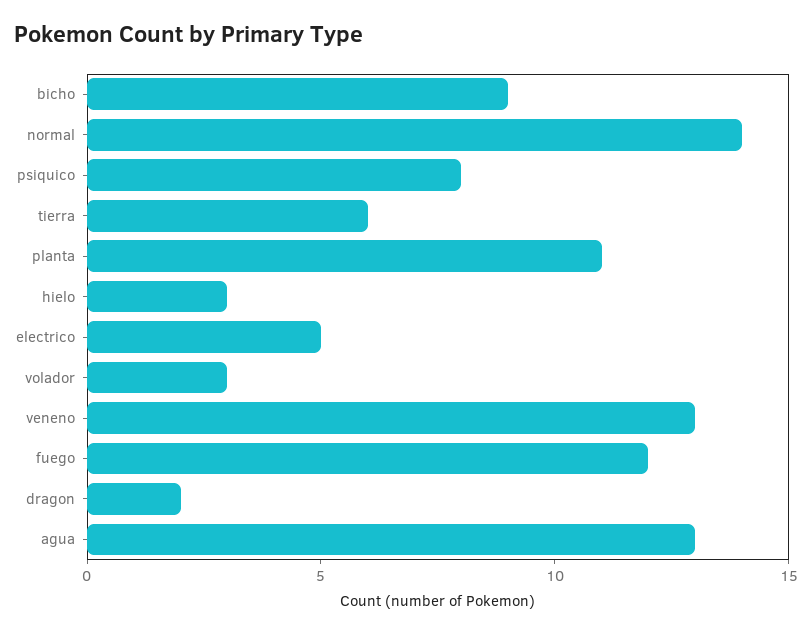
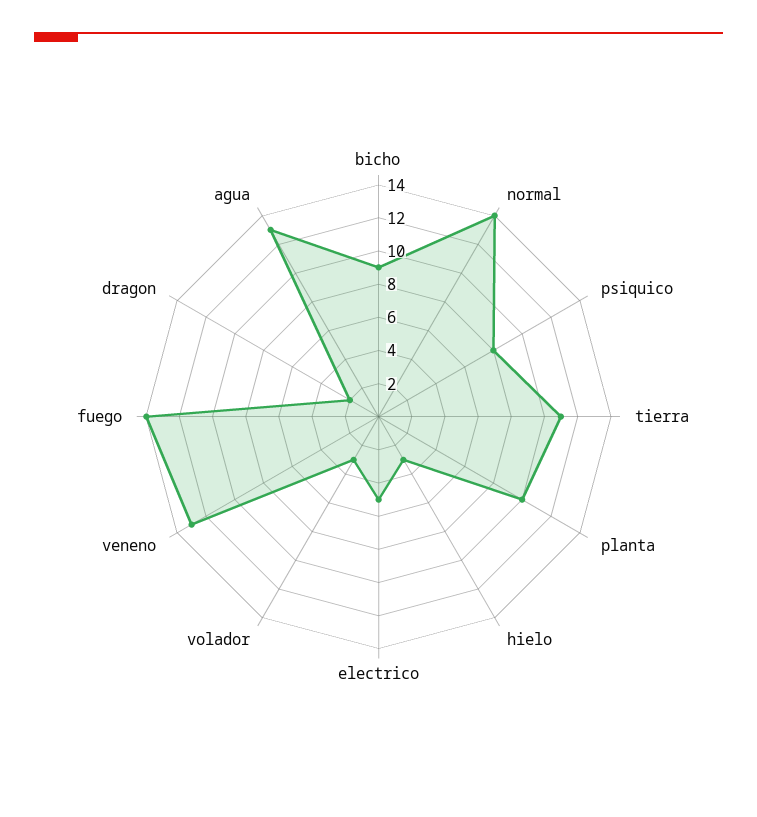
tierra: 6 -> 11
planta: 11 -> 10
fuego: 12 -> 14

